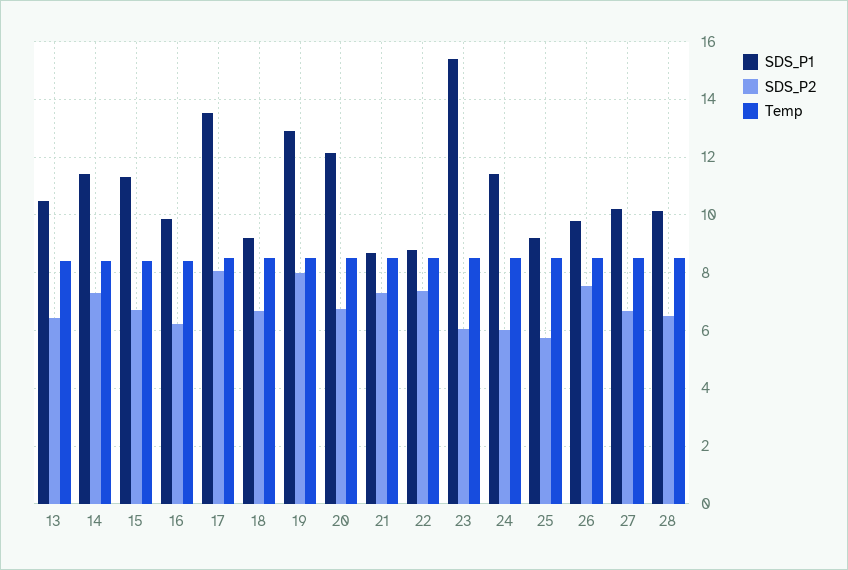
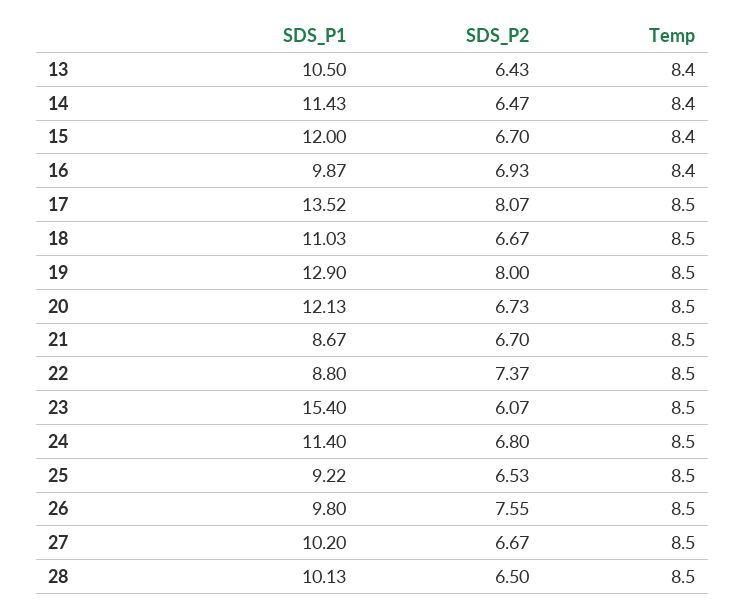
SDS_P2, 14: 7.25 -> 6.47
SDS_P1, 15: 11.25 -> 12
SDS_P2, 16: 6.25 -> 6.93
SDS_P1, 18: 9.25 -> 11.03
SDS_P2, 21: 7.25 -> 6.7
SDS_P2, 24: 6 -> 6.8
SDS_P2, 25: 5.75 -> 6.53

